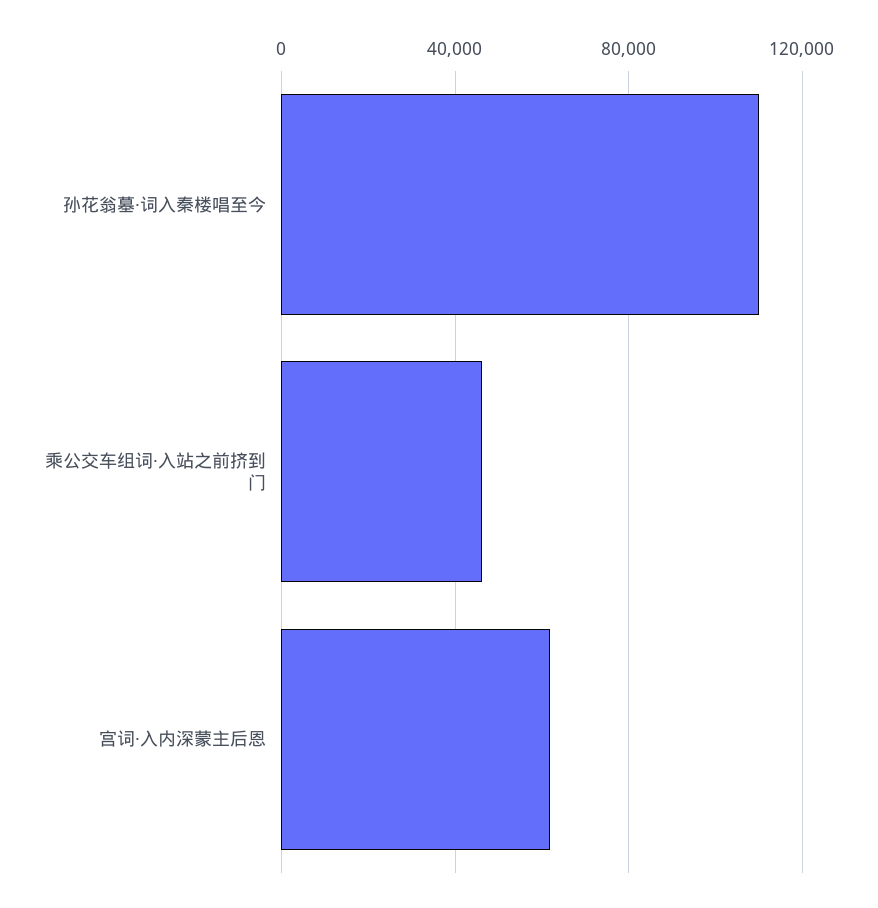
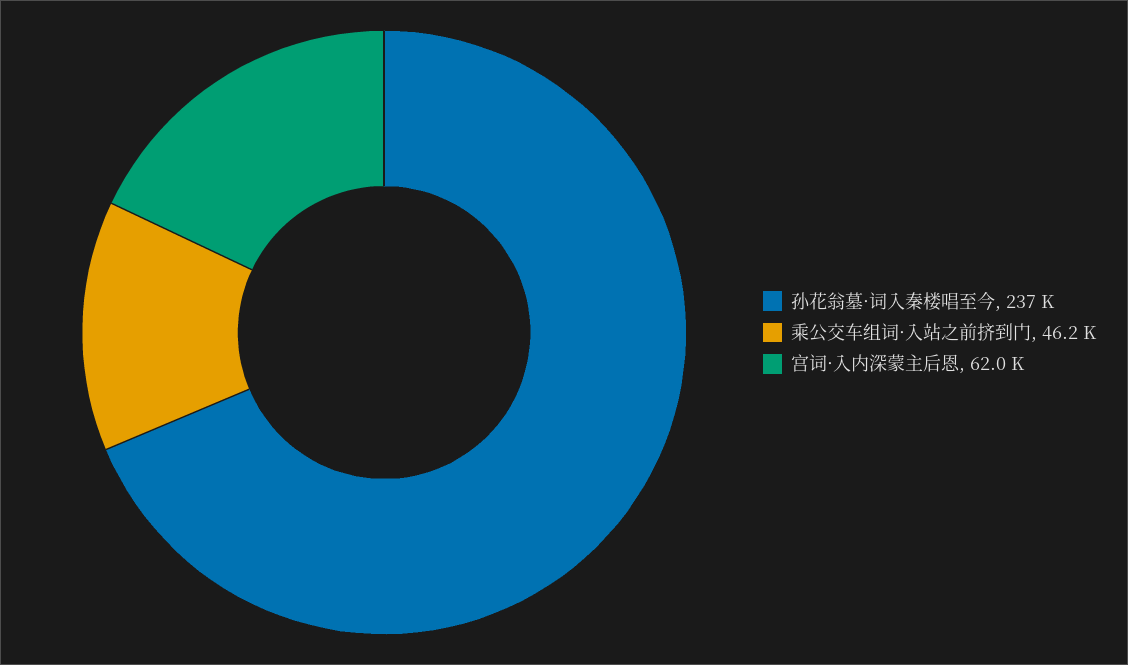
孙花翁墓·词入秦楼唱至今: 110000 -> 237000

